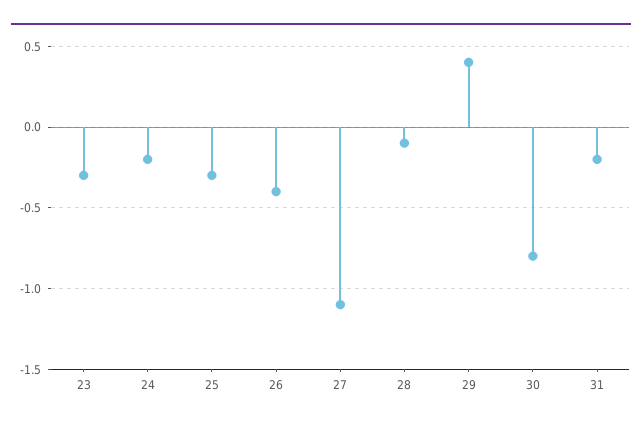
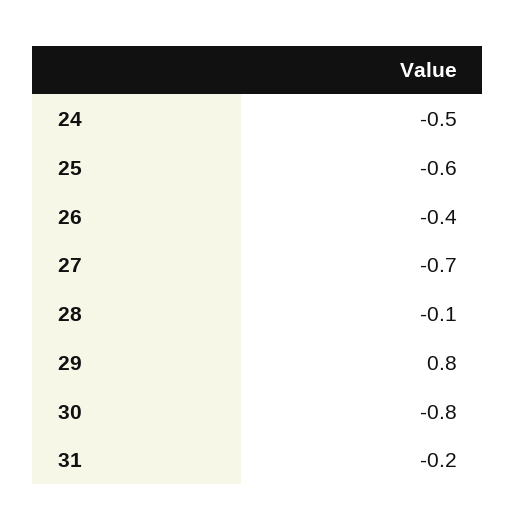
23: -0.3 -> none
24: -0.2 -> -0.5
25: -0.3 -> -0.6
27: -1.1 -> -0.7
29: 0.4 -> 0.8

